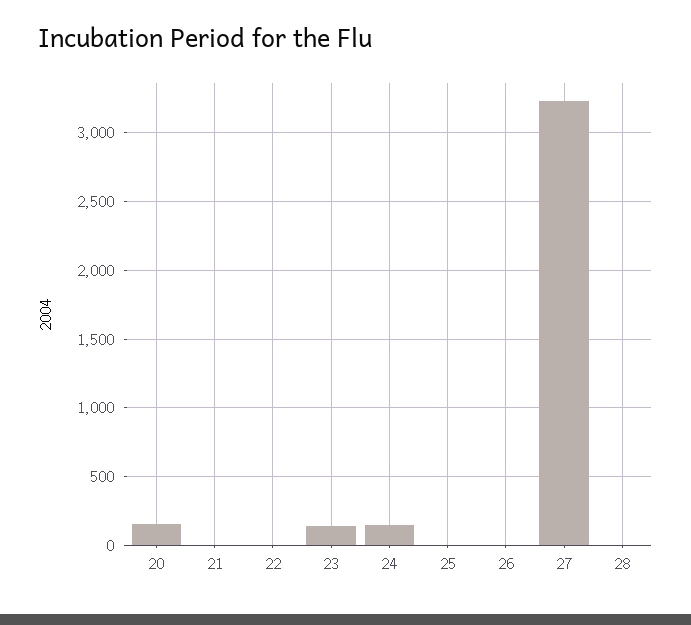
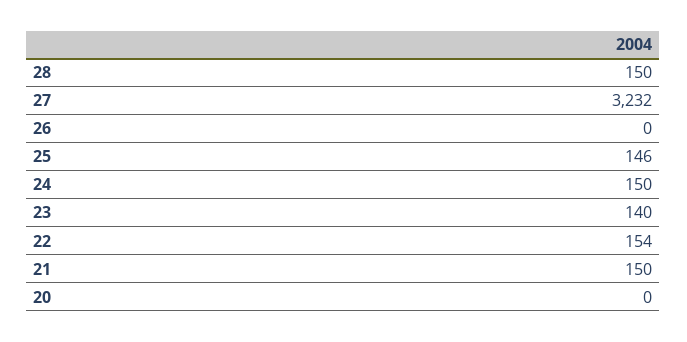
20: 150 -> 0
21: 0 -> 150
22: 0 -> 154
25: 0 -> 146
28: 0 -> 150

